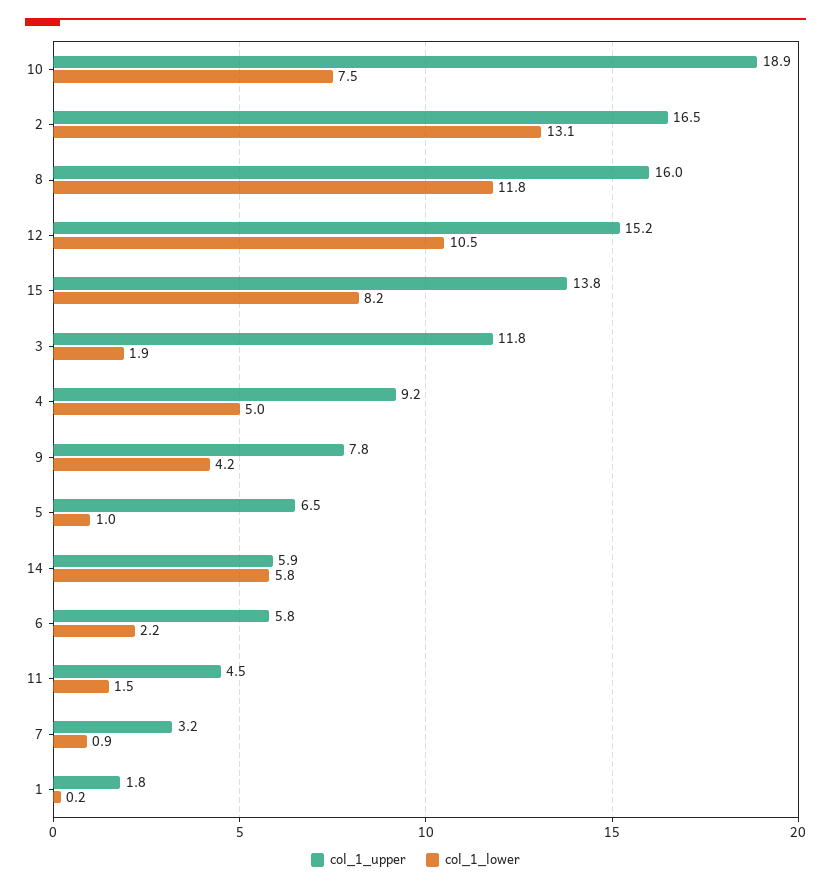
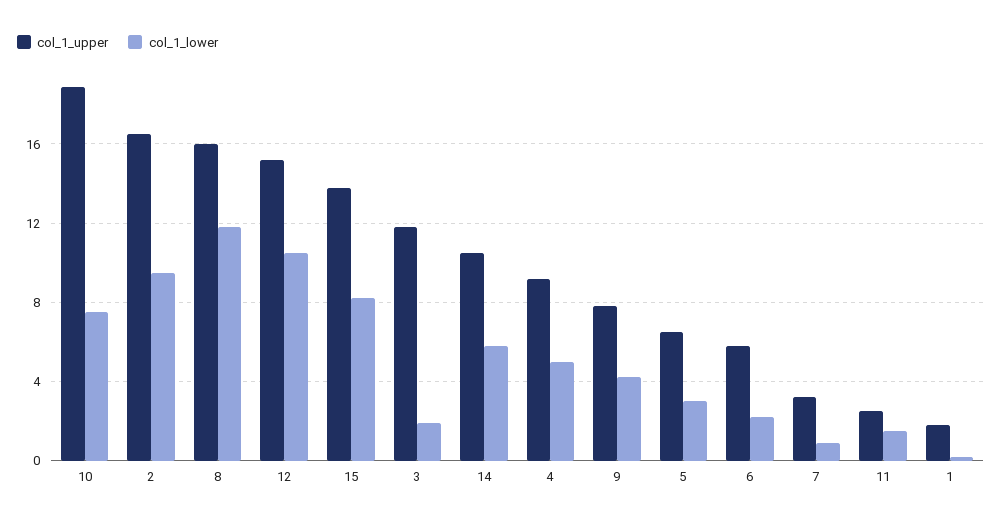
col_1_lower, 2: 13.1 -> 9.5
col_1_lower, 5: 1 -> 3
col_1_upper, 14: 5.9 -> 10.5
col_1_upper, 11: 4.5 -> 2.5

